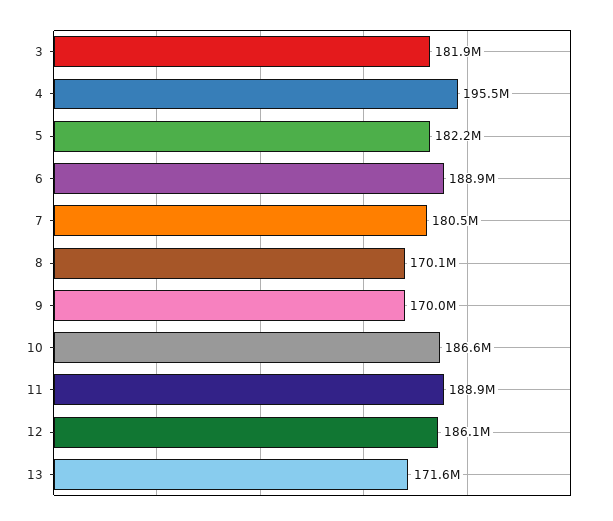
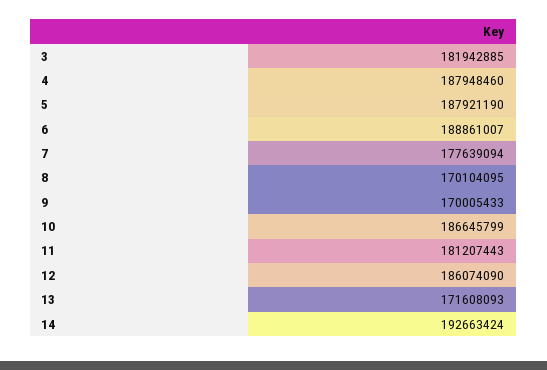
4: 195500000 -> 187948460
5: 182200000 -> 187921190
7: 180500000 -> 177639094
11: 188900000 -> 181207443
14: none -> 192663424

